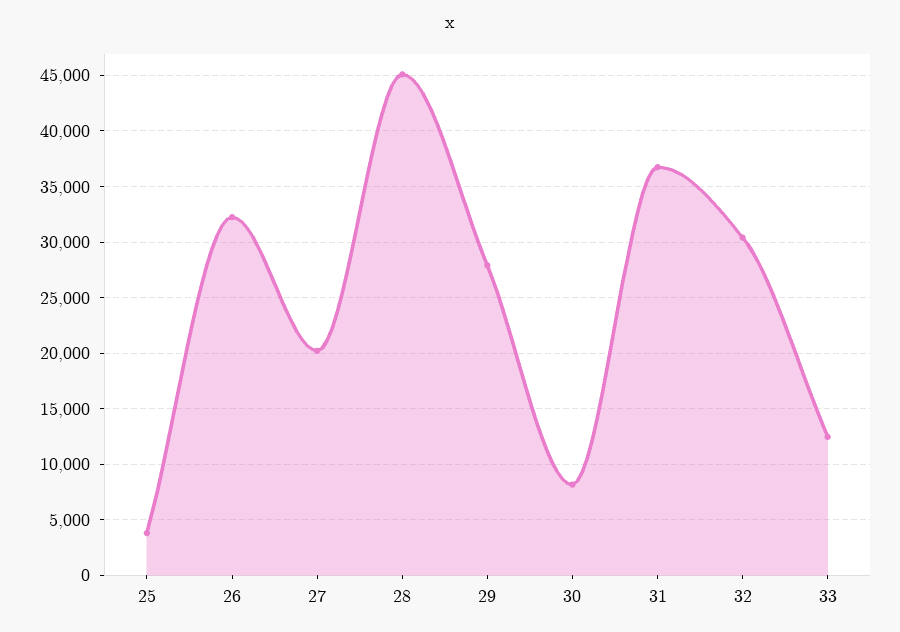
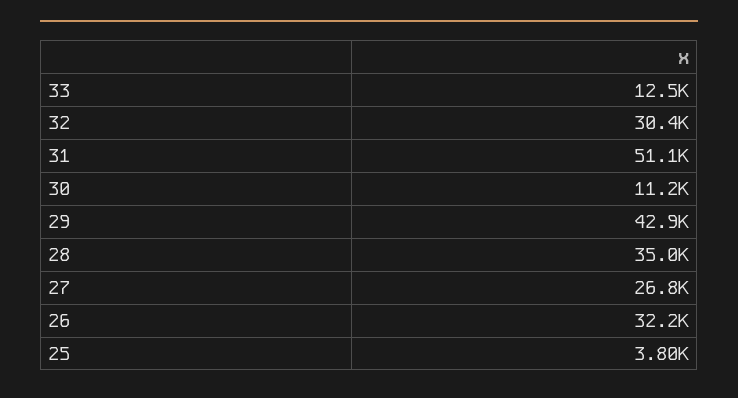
27: 20000 -> 26800
28: 45000 -> 35000
29: 28000 -> 42900
30: 8000 -> 11200
31: 37000 -> 51100

